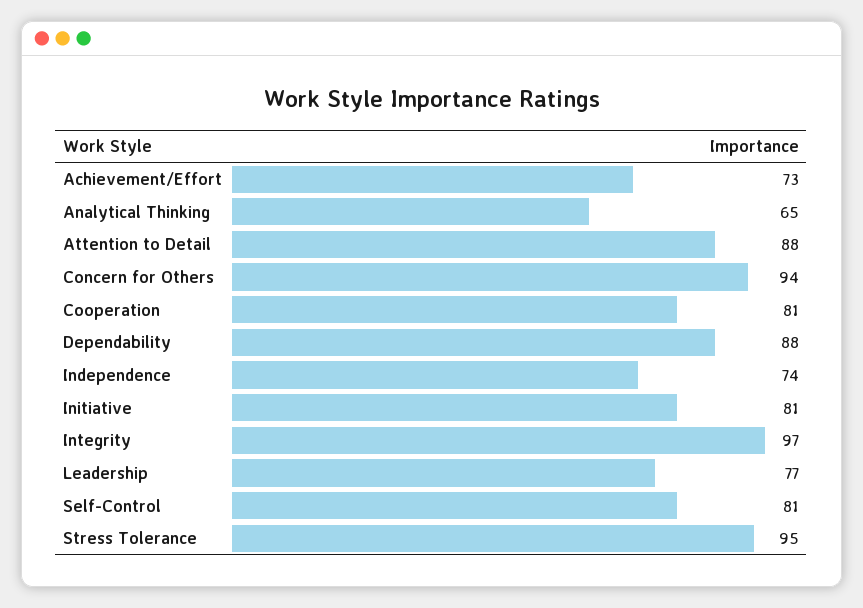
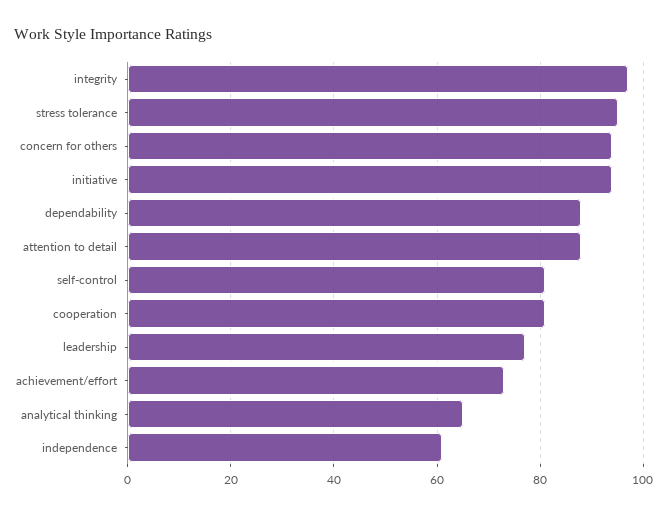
Independence: 74 -> 60
Initiative: 81 -> 95

